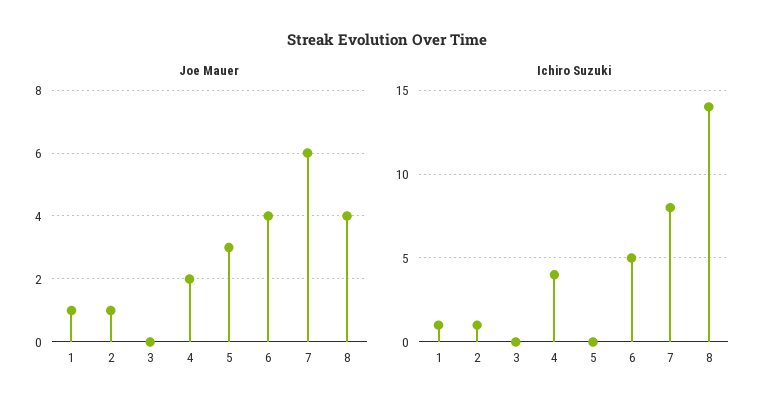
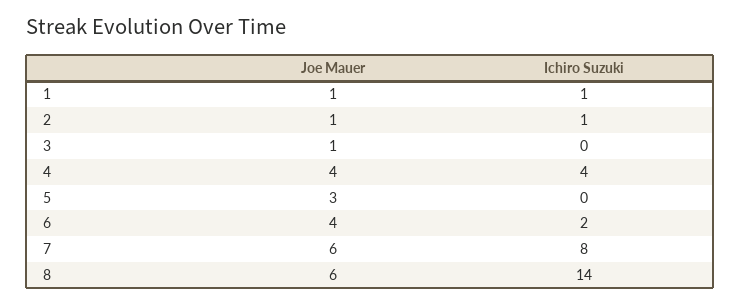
Joe Mauer, 3: 0 -> 1
Joe Mauer, 4: 2 -> 4
Joe Mauer, 8: 4 -> 6
Ichiro Suzuki, 6: 5 -> 2

